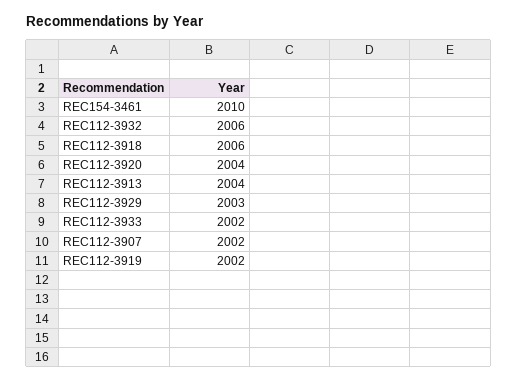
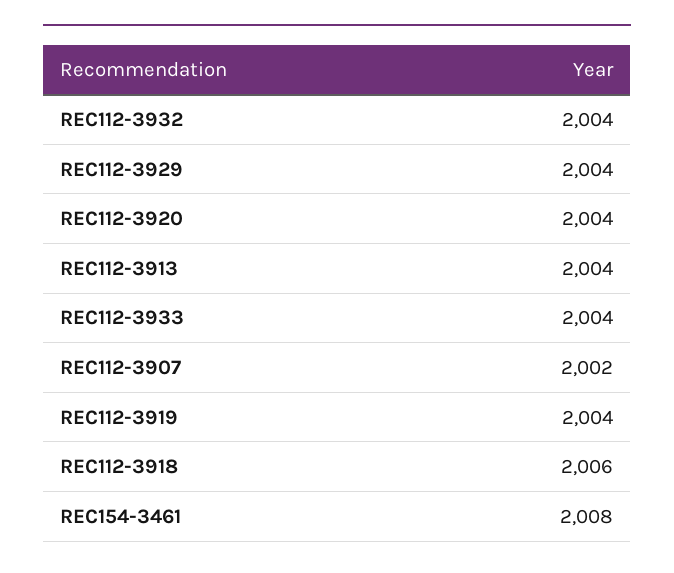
REC154-3461: 2010 -> 2008
REC112-3932: 2006 -> 2004
REC112-3929: 2003 -> 2004
REC112-3933: 2002 -> 2004
REC112-3919: 2002 -> 2004

